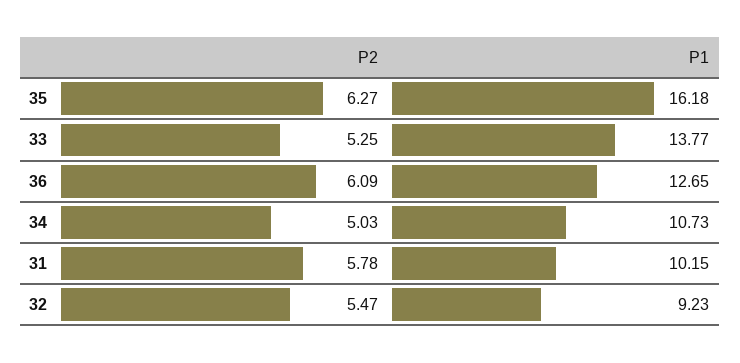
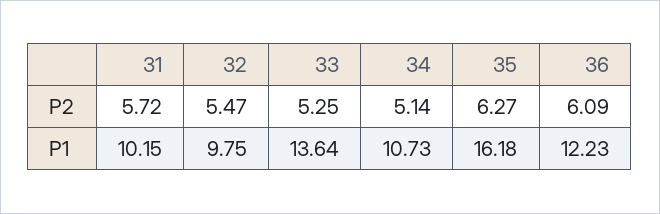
P1, 33: 13.77 -> 13.64
P1, 36: 12.65 -> 12.23
P2, 34: 5.03 -> 5.14
P2, 31: 5.78 -> 5.72
P1, 32: 9.23 -> 9.75

